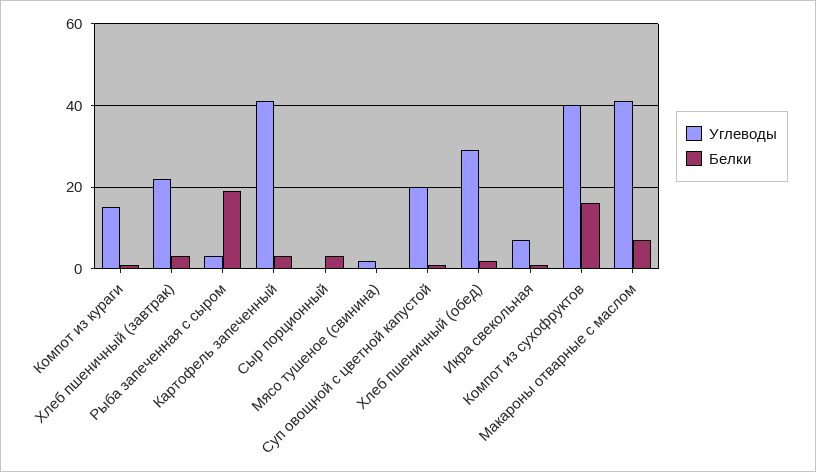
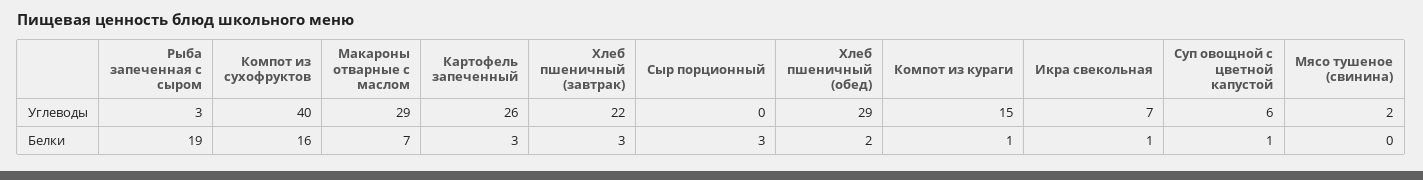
Углеводы, Картофель запеченный: 40 -> 26
Углеводы, Суп овощной с цветной капустой: 20 -> 6
Углеводы, Макароны отварные с маслом: 40 -> 29

